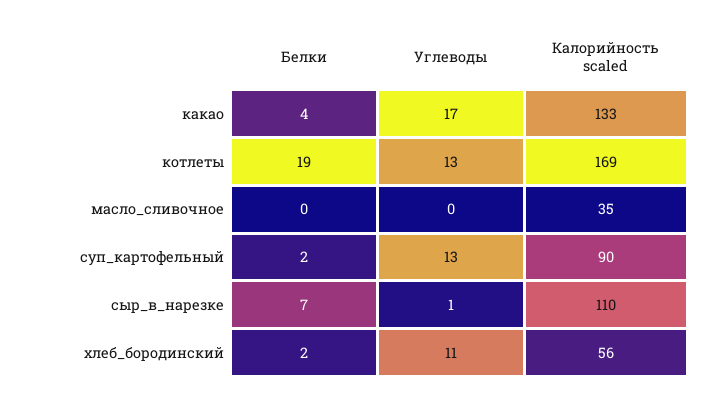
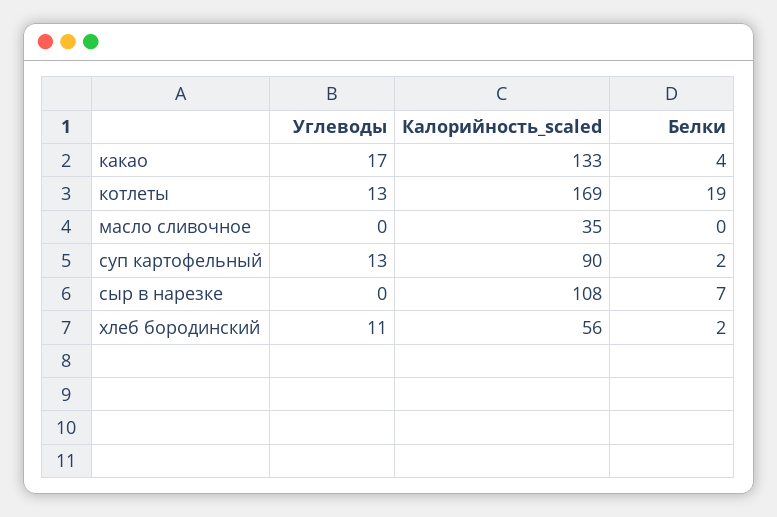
Углеводы, сыр_в_нарезке: 1 -> 0
Калорийность scaled, сыр_в_нарезке: 110 -> 108

